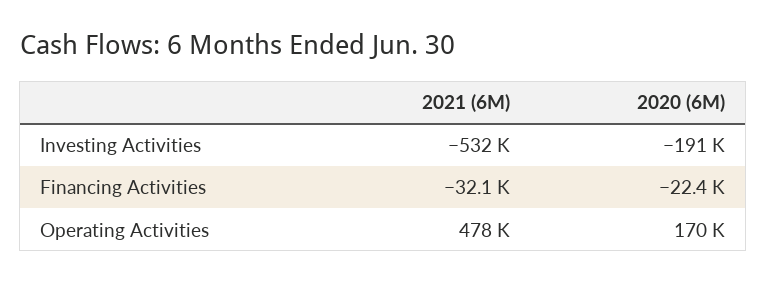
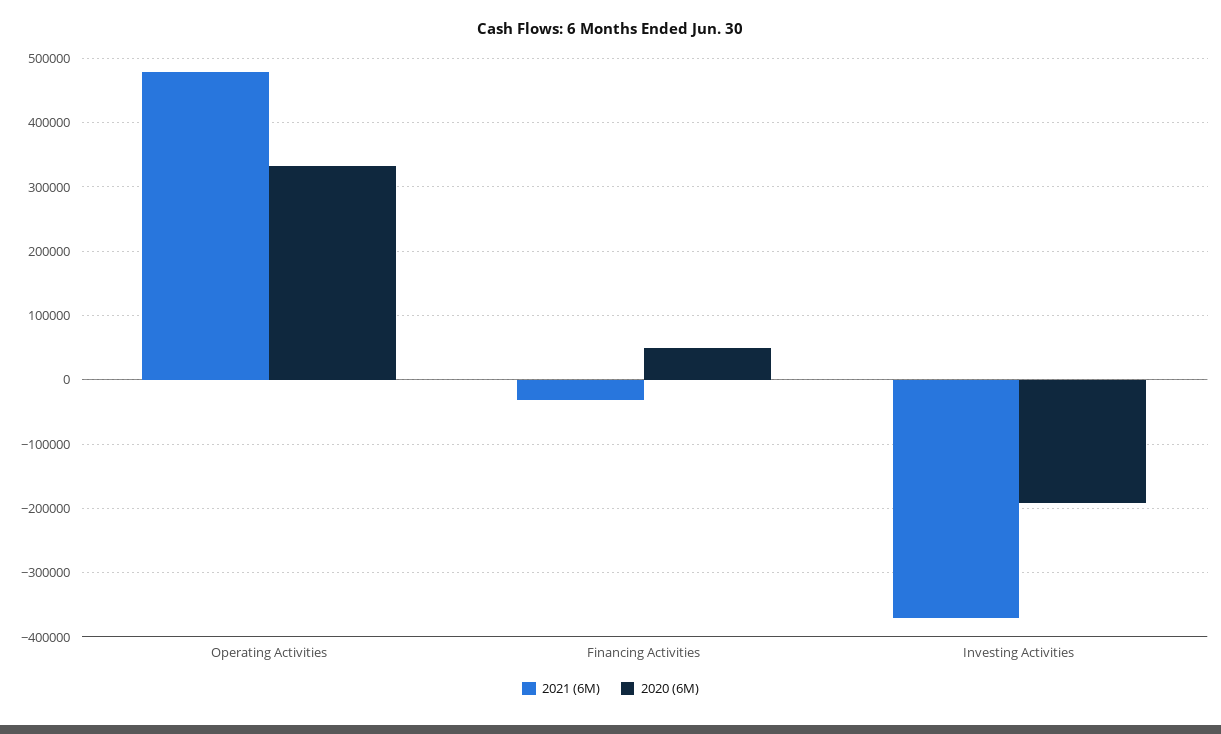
2021 (6M), Investing Activities: -532000 -> -370000
2020 (6M), Financing Activities: -22400 -> 50000
2020 (6M), Operating Activities: 170000 -> 330000

